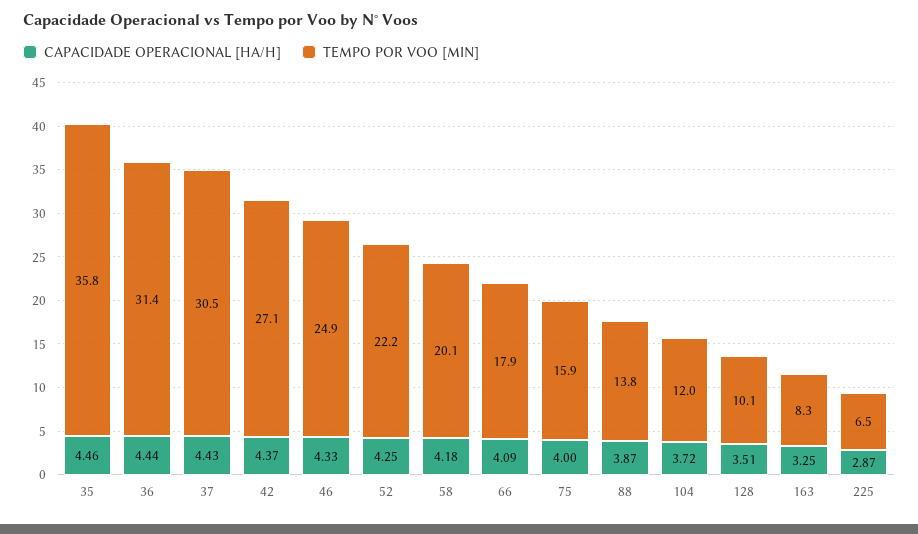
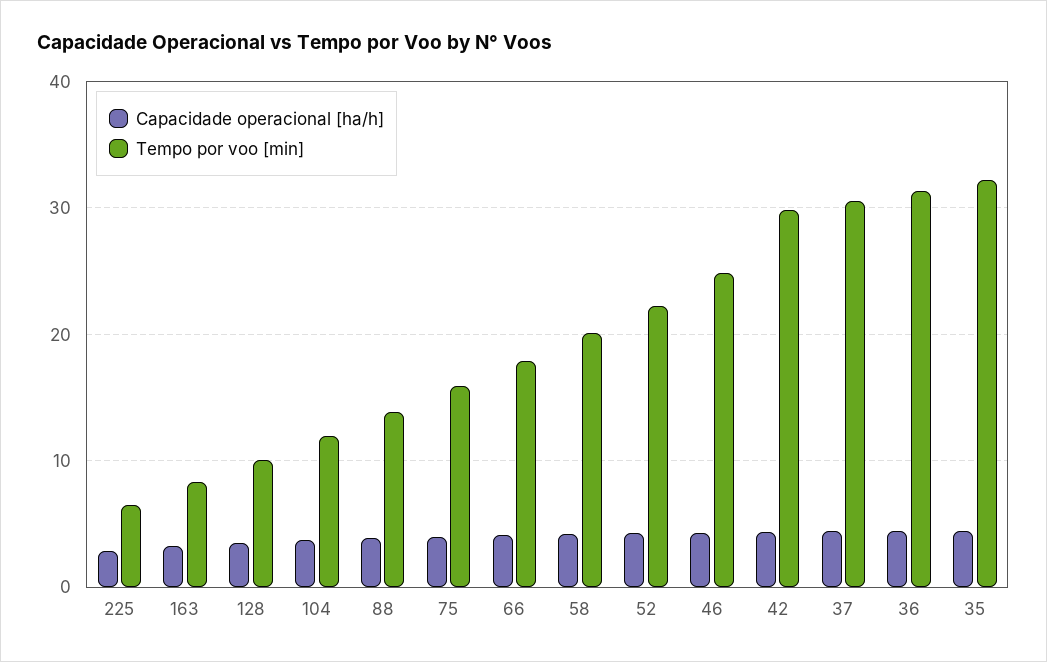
TEMPO POR VOO [MIN], 35: 35.8 -> 32
TEMPO POR VOO [MIN], 42: 27.1 -> 30

